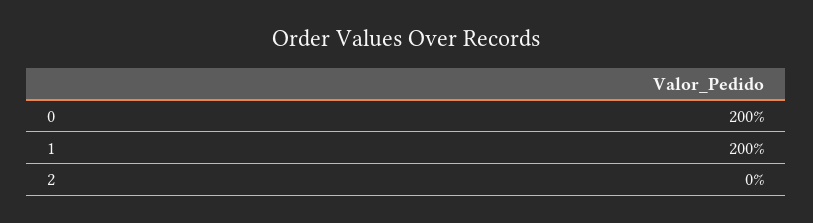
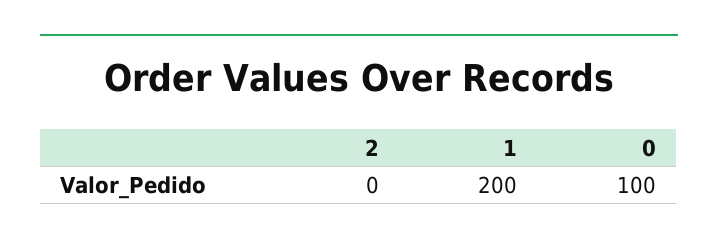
0: 200 -> 100

